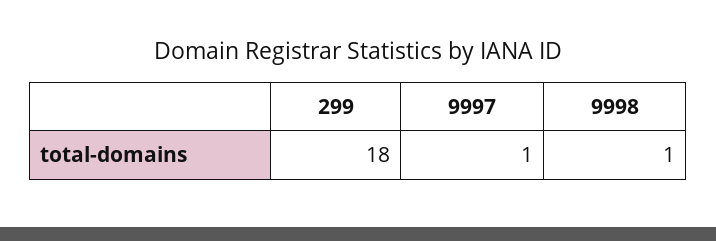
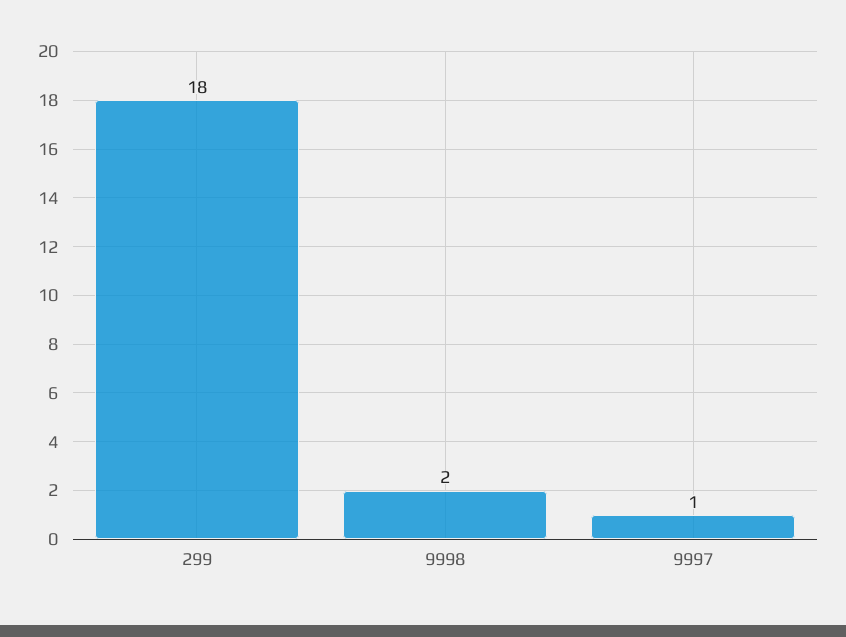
9998: 1 -> 2

